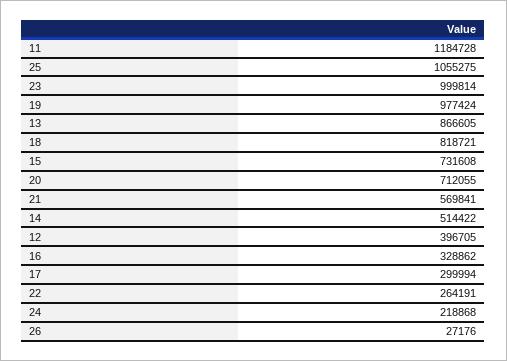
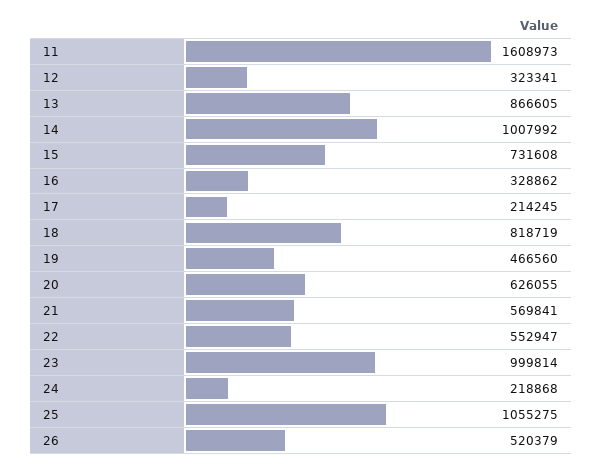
11: 1184728 -> 1608973
19: 977424 -> 466560
18: 818721 -> 818719
20: 712055 -> 626055
14: 514422 -> 1007992
12: 396705 -> 323341
17: 299994 -> 214245
22: 264191 -> 552947
26: 27176 -> 520379

